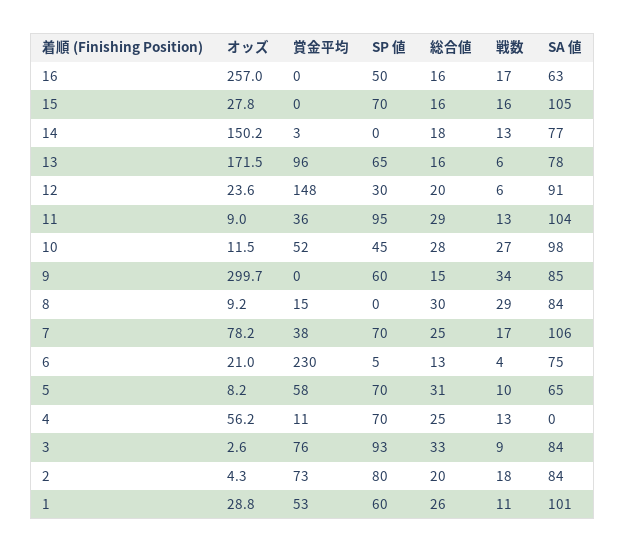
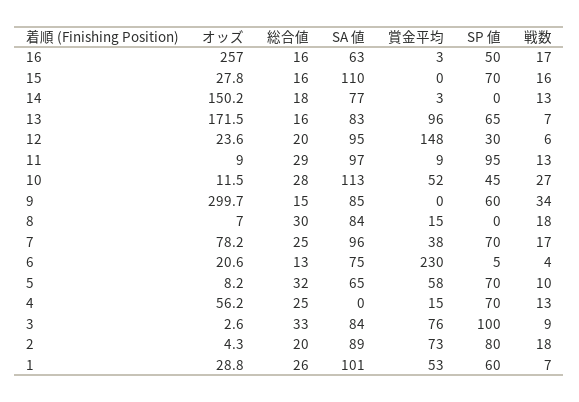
賞金平均, 16: 0 -> 3
SA 値, 15: 105 -> 110
戦数, 13: 6 -> 7
SA 値, 13: 78 -> 83
SA 値, 12: 91 -> 95
賞金平均, 11: 36 -> 9
SA 値, 11: 104 -> 97
SA 値, 10: 98 -> 113
オッズ, 8: 9.2 -> 7
戦数, 8: 29 -> 18
SA 値, 7: 106 -> 96
オッズ, 6: 21 -> 20.6
総合値, 5: 31 -> 32
賞金平均, 4: 11 -> 15
SP 値, 3: 93 -> 100
SA 値, 2: 84 -> 89
戦数, 1: 11 -> 7

